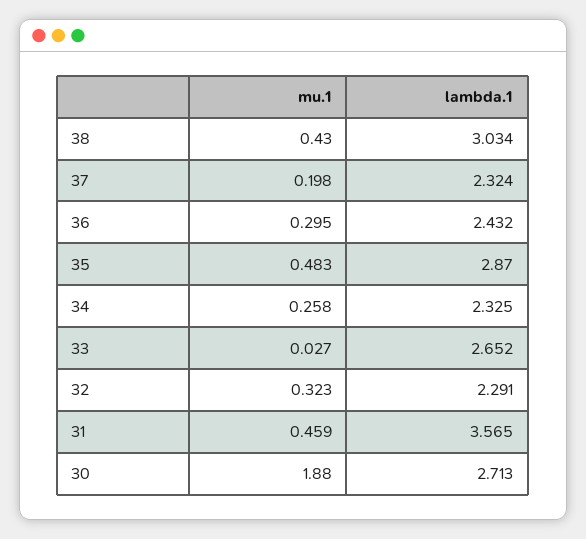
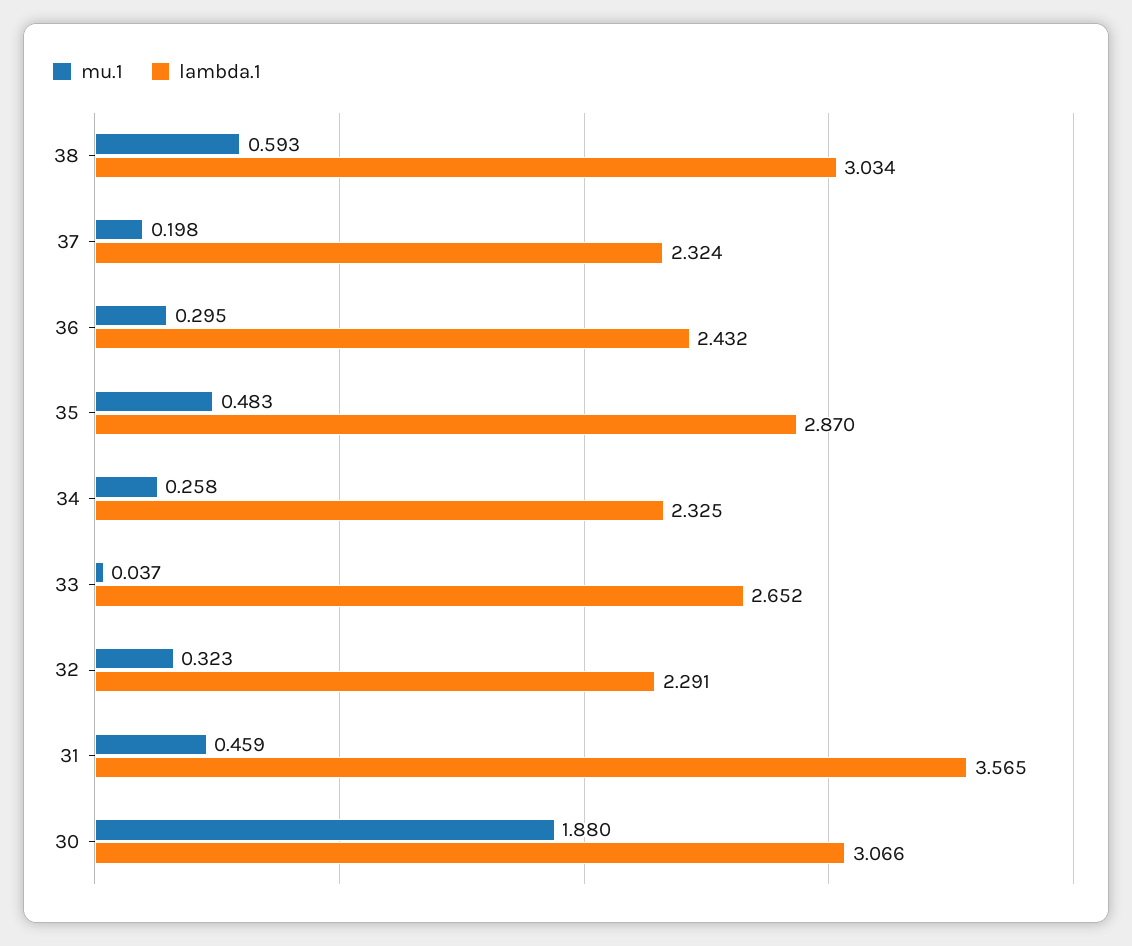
mu.1, 38: 0.43 -> 0.593
mu.1, 33: 0.027 -> 0.037
lambda.1, 30: 2.713 -> 3.066

